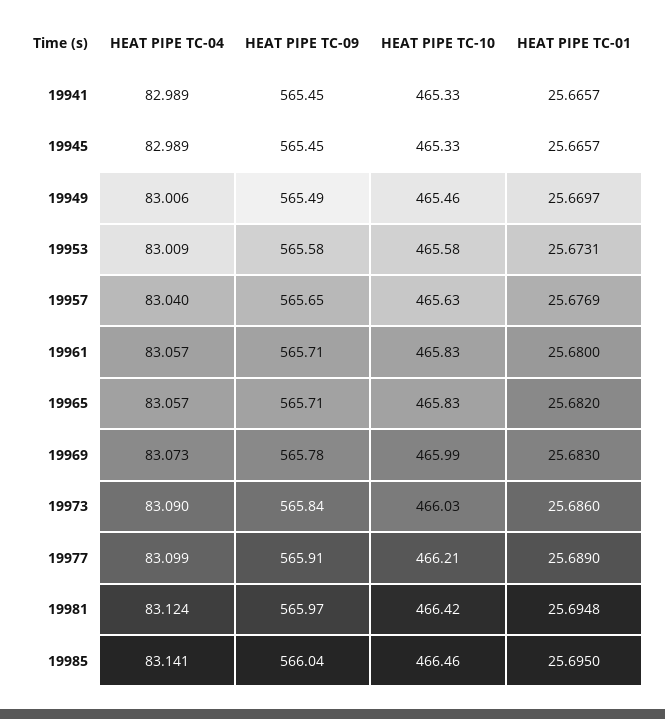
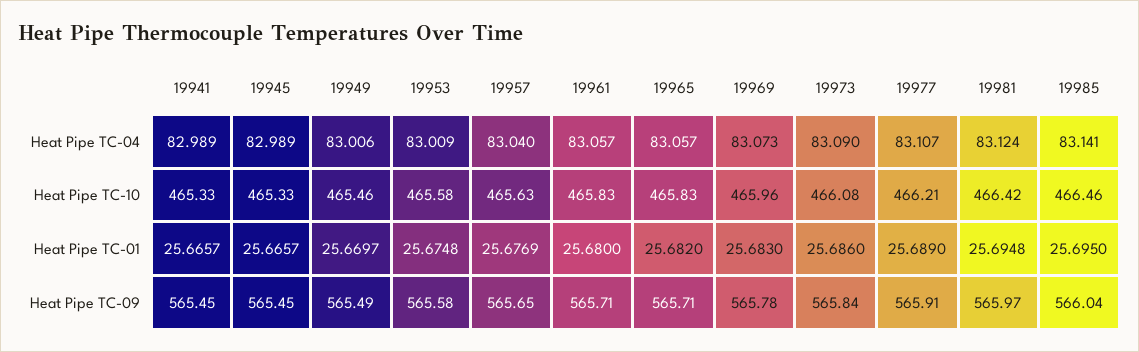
HEAT PIPE TC-01, 19953: 25.6731 -> 25.6748
HEAT PIPE TC-10, 19969: 465.99 -> 465.96
HEAT PIPE TC-10, 19973: 466.03 -> 466.08
HEAT PIPE TC-04, 19977: 83.099 -> 83.107

